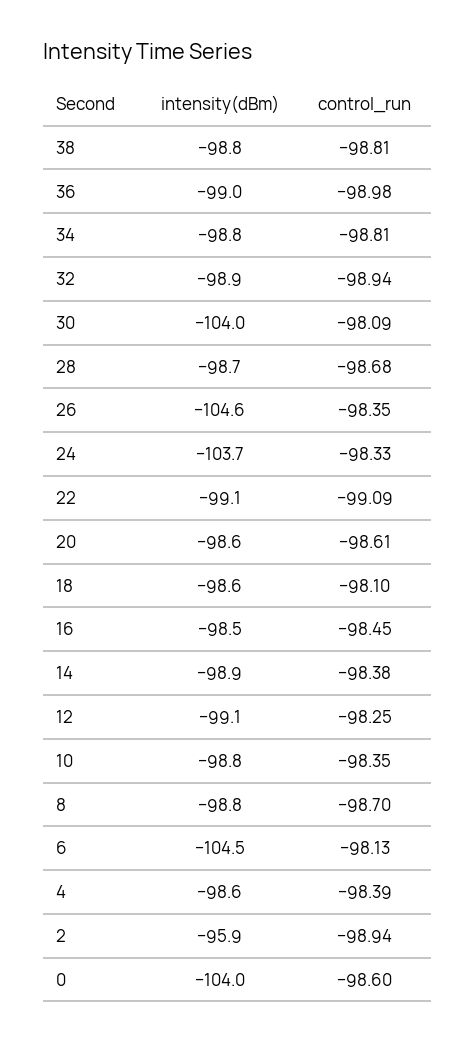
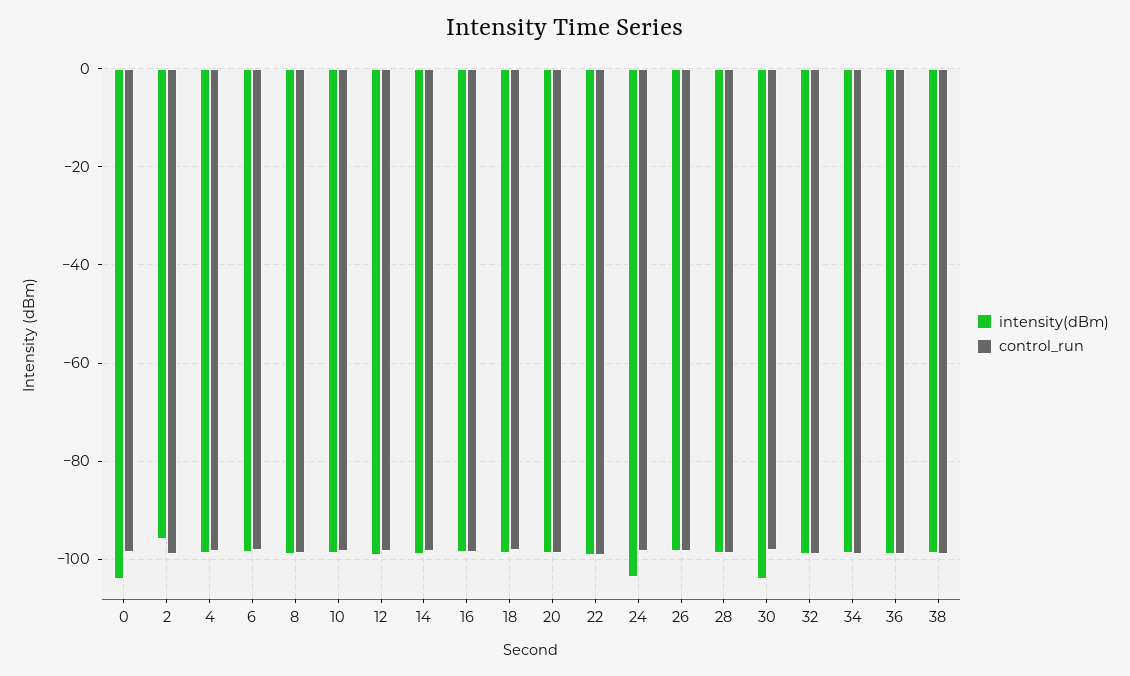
intensity(dBm), 26: -104.6 -> -98
intensity(dBm), 6: -104.5 -> -98

